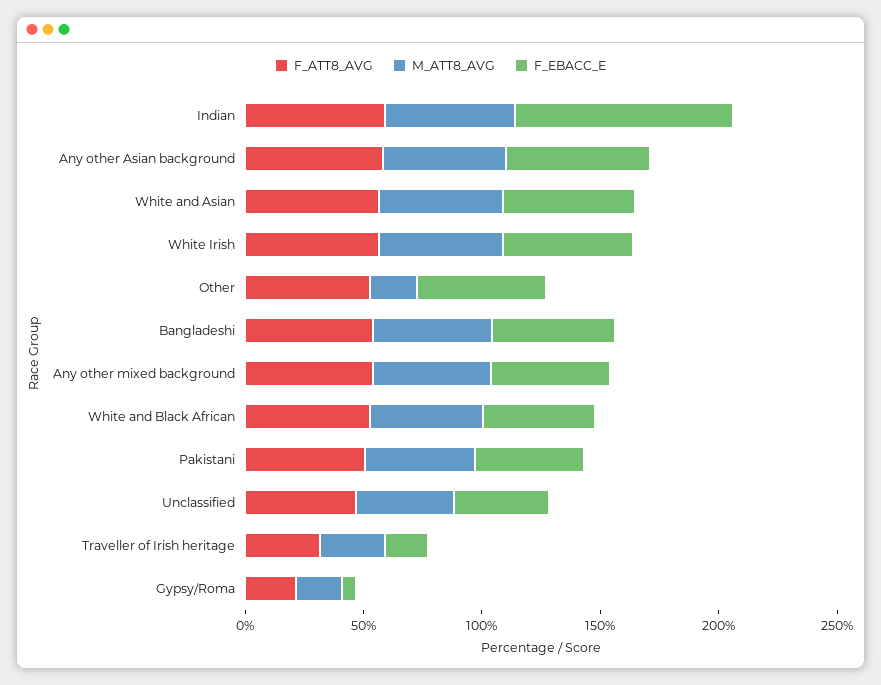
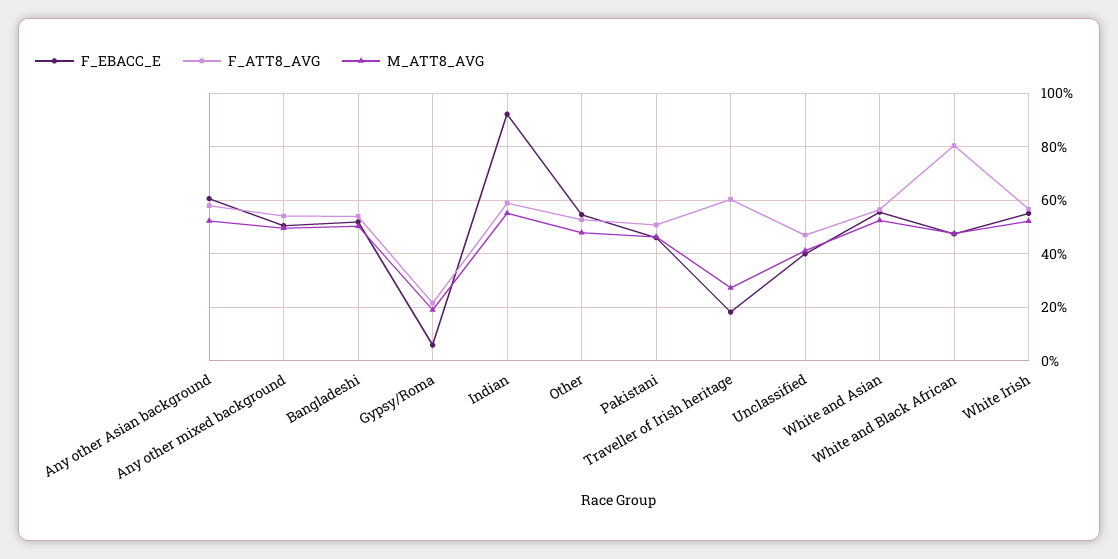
M_ATT8_AVG, Other: 20 -> 47.5
F_ATT8_AVG, White and Black African: 50 -> 80
F_ATT8_AVG, Traveller of Irish heritage: 30 -> 60

